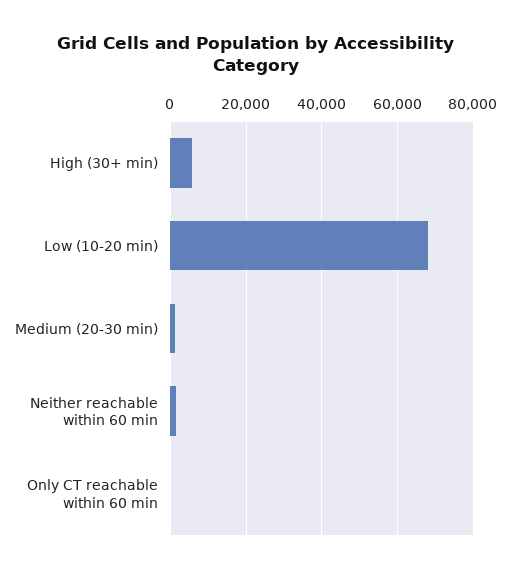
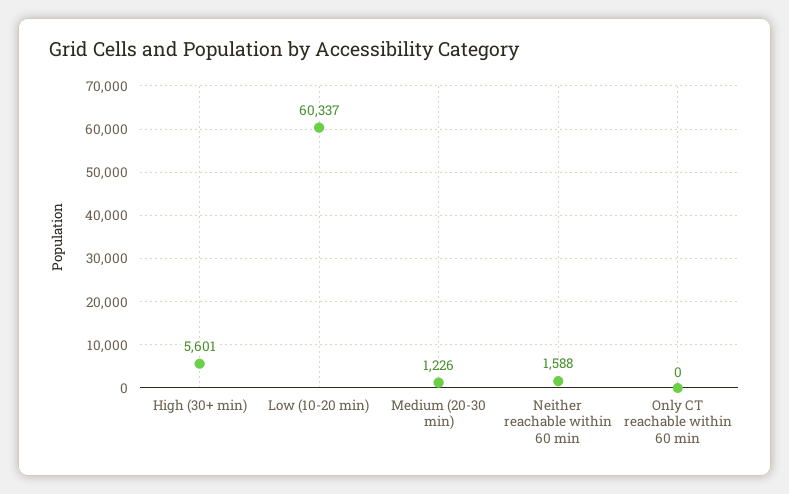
Low (10-20 min): 68000 -> 60337

